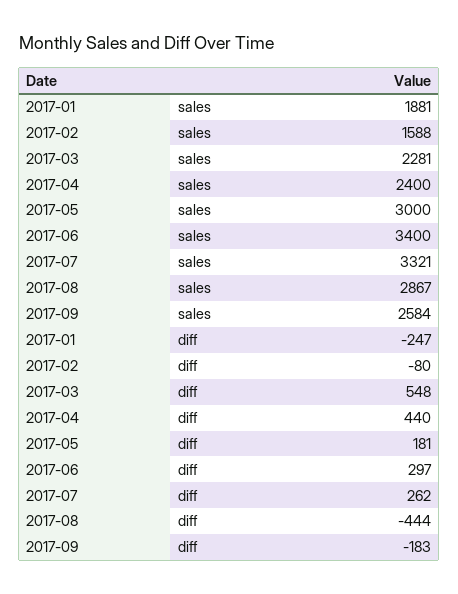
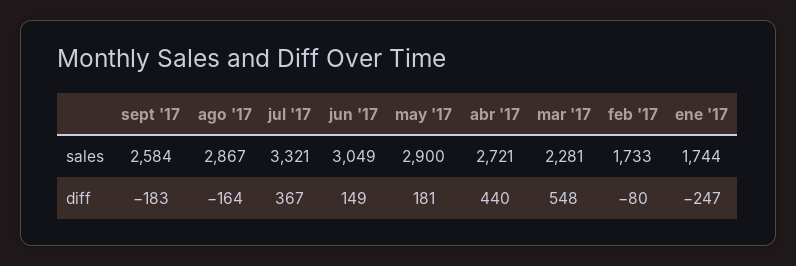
2017-01, sales: 1881 -> 1744
2017-02, sales: 1588 -> 1733
2017-04, sales: 2400 -> 2721
2017-05, sales: 3000 -> 2900
2017-06, sales: 3400 -> 3049
2017-06, diff: 297 -> 149
2017-07, diff: 262 -> 367
2017-08, diff: -444 -> -164

